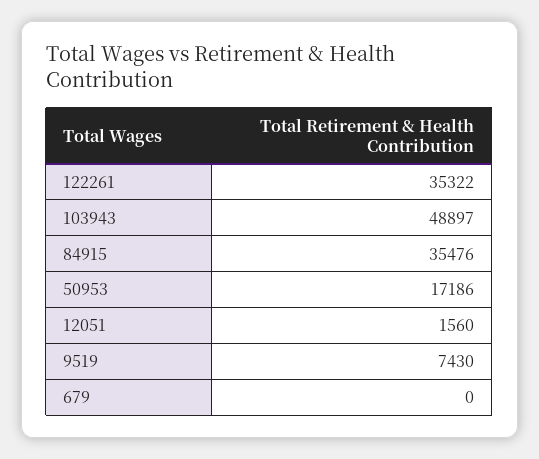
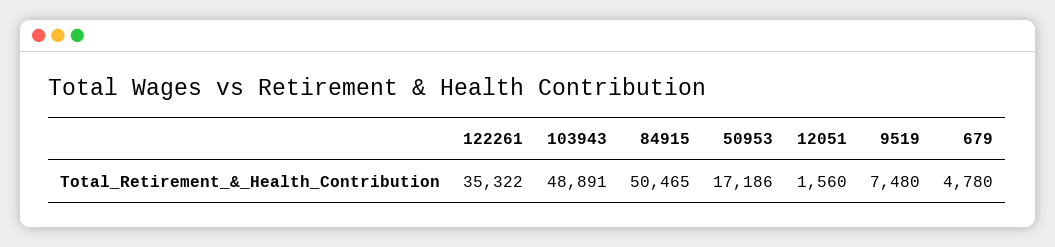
103943: 48897 -> 48891
84915: 35476 -> 50465
9519: 7430 -> 7480
679: 0 -> 4780

